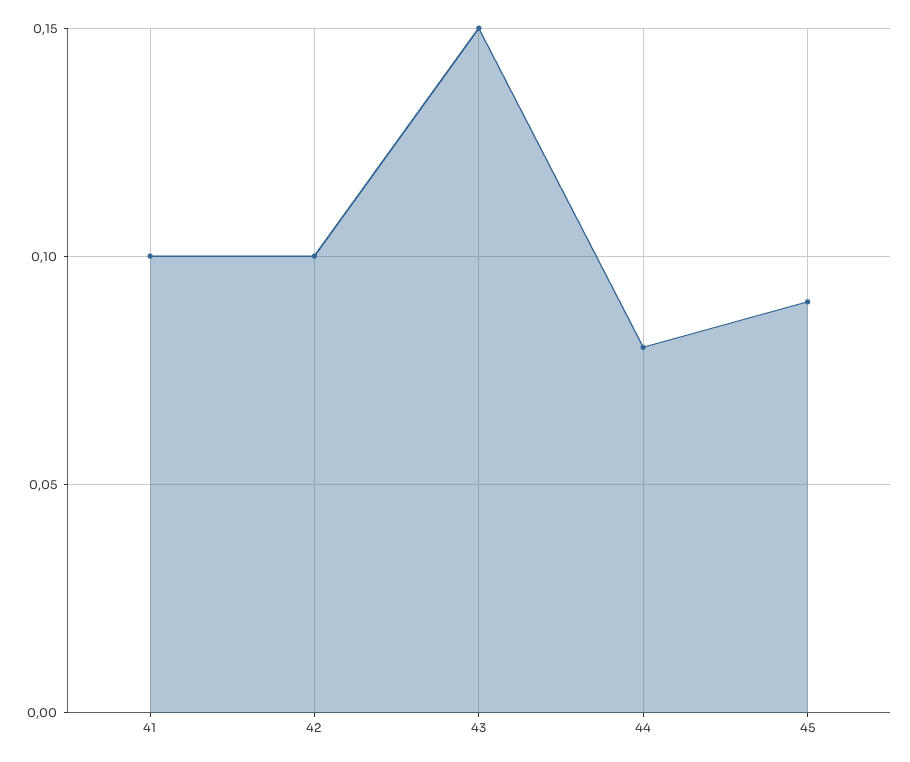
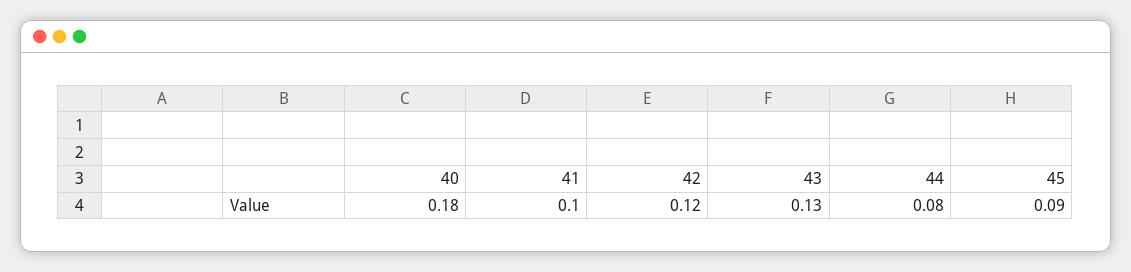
42: 0.1 -> 0.12
43: 0.15 -> 0.13
40: none -> 0.18

